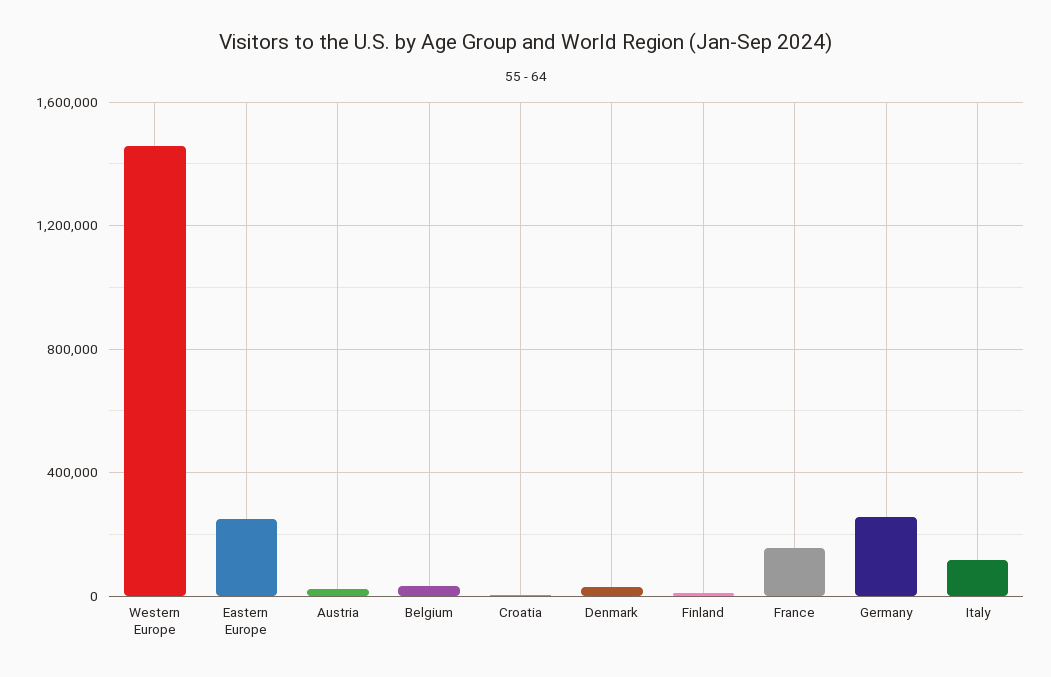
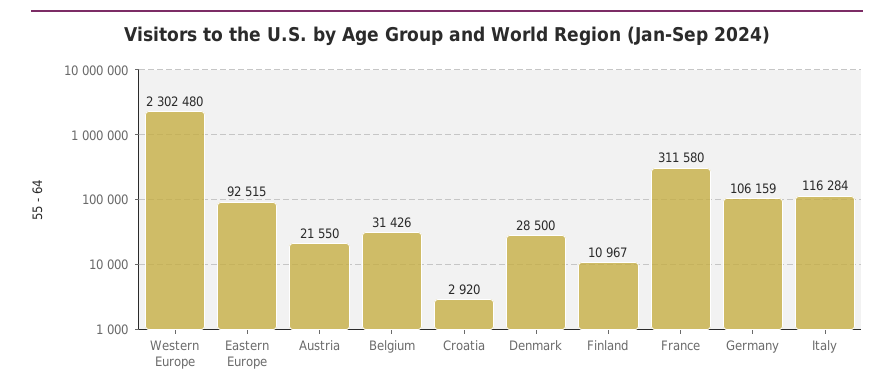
Western Europe: 1450000 -> 2302480
Eastern Europe: 250000 -> 92515
France: 150000 -> 311580
Germany: 250000 -> 106159

